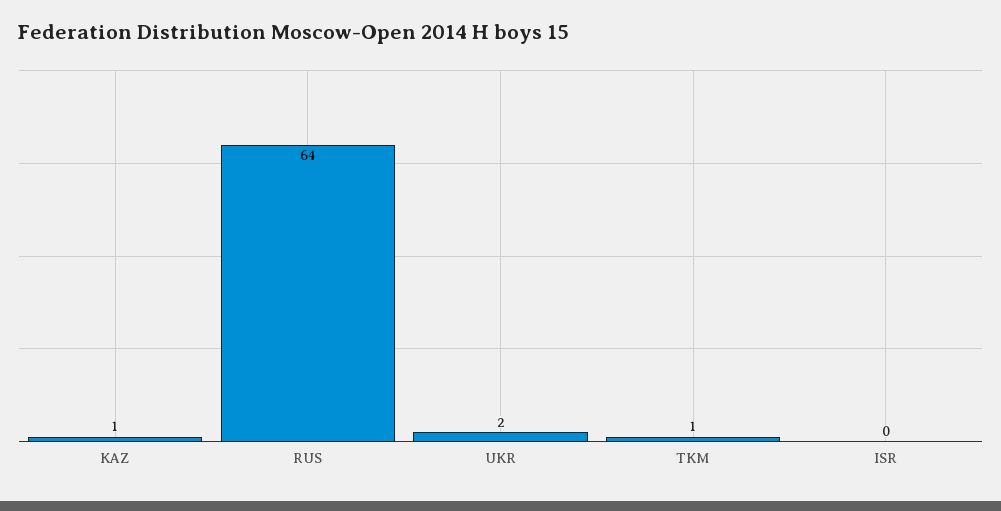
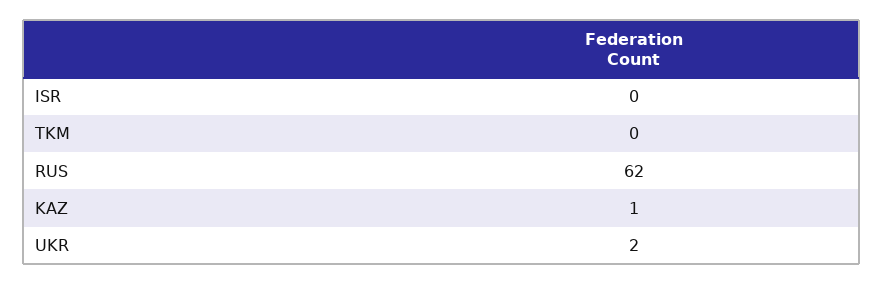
RUS: 64 -> 62
TKM: 1 -> 0

